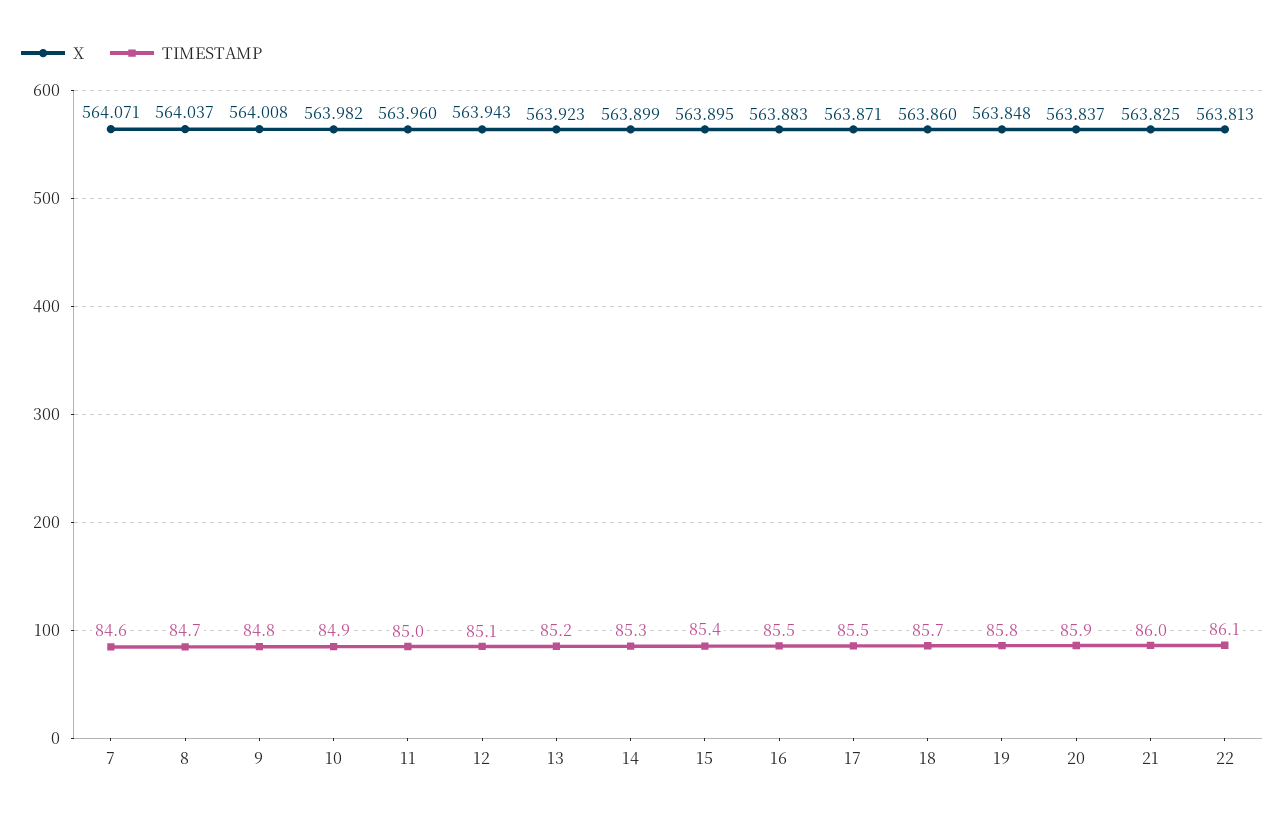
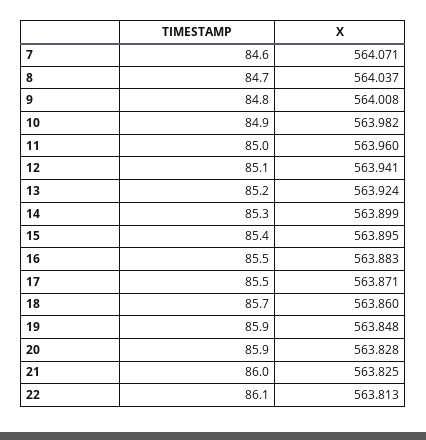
X, 12: 563.943 -> 563.941
X, 13: 563.923 -> 563.924
TIMESTAMP, 19: 85.8 -> 85.9
X, 20: 563.837 -> 563.828

